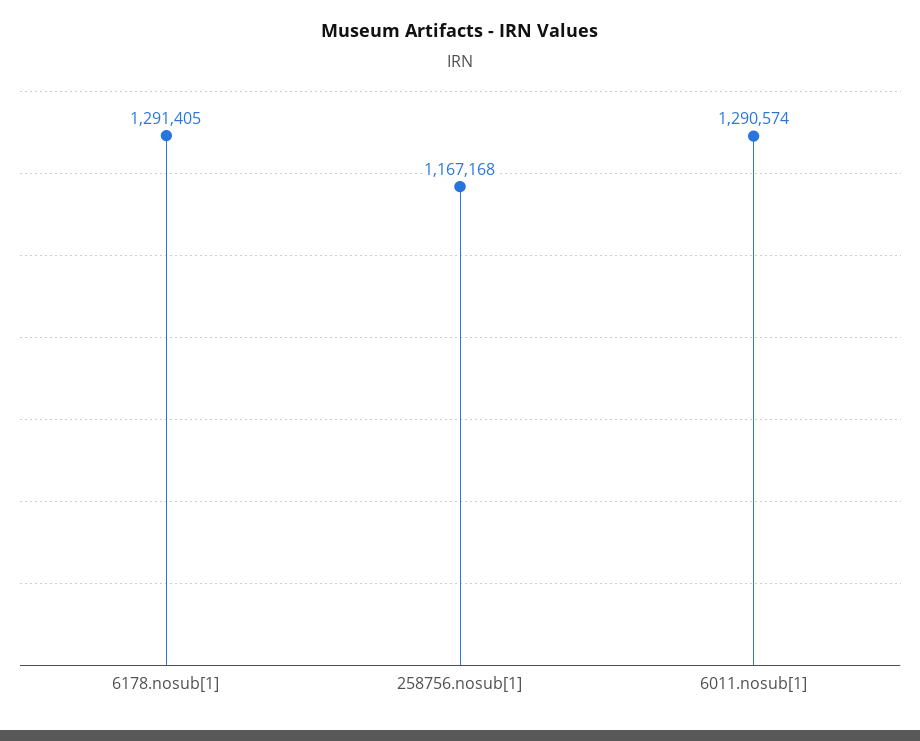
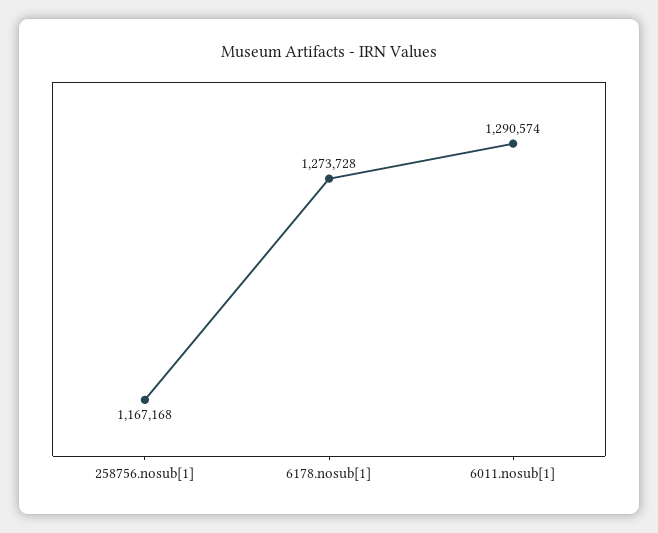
6178.nosub[1]: 1291405 -> 1273728

